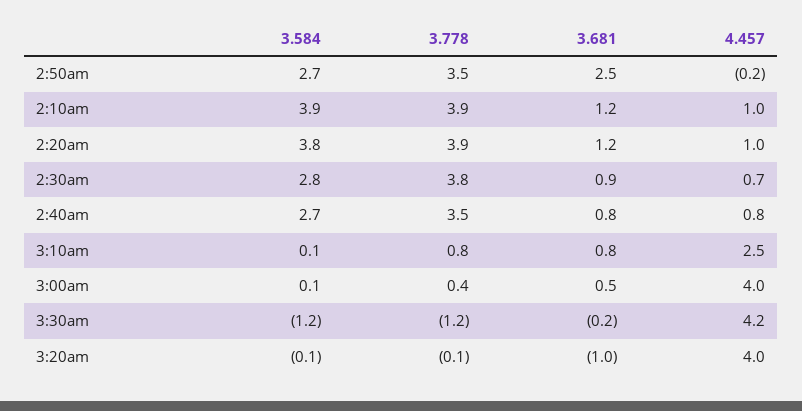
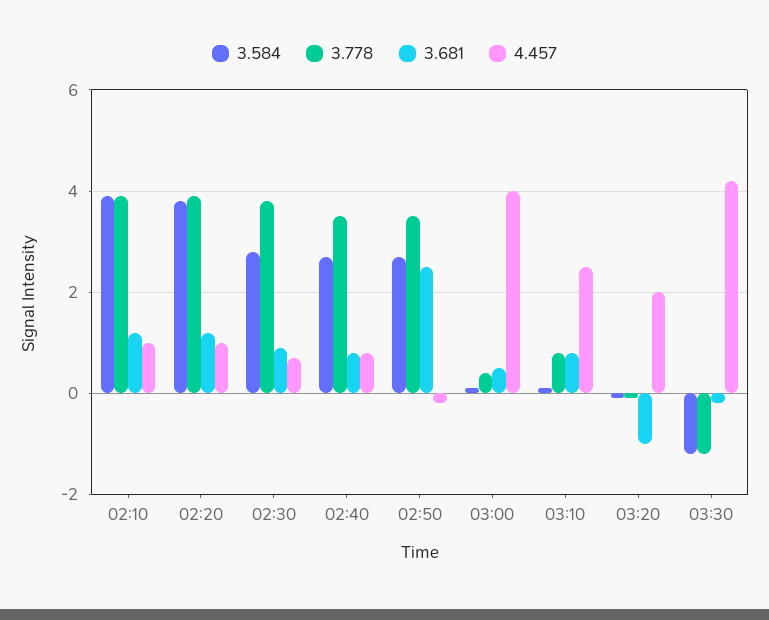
4.457, 3:20am: 4 -> 2

